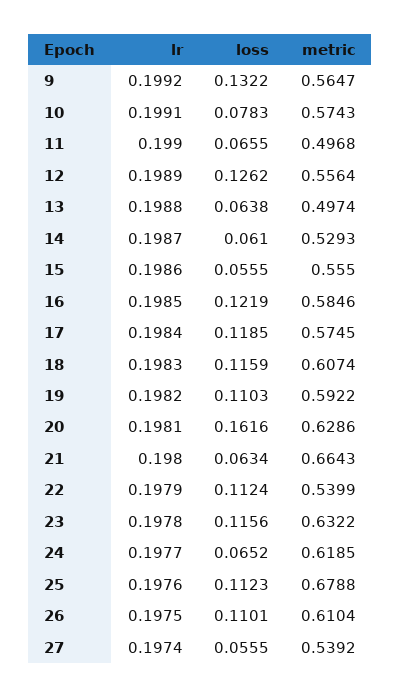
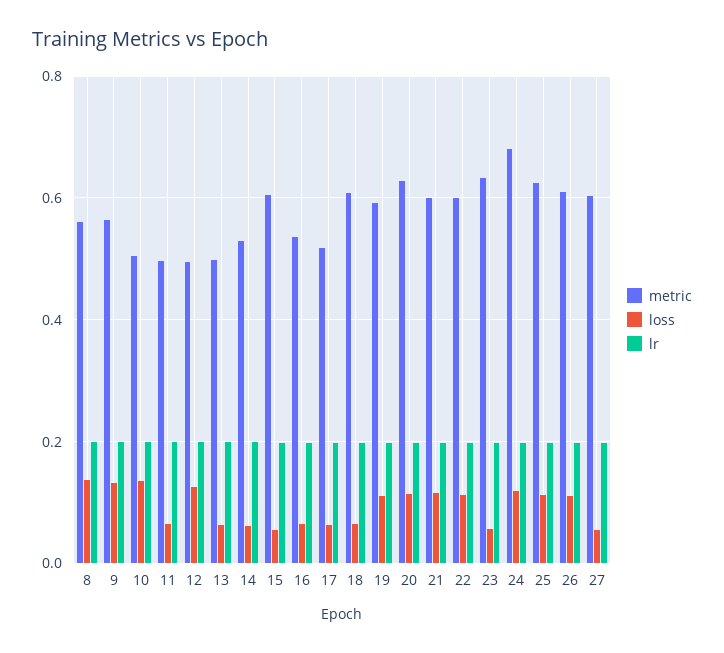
loss, 10: 0.0783 -> 0.14
metric, 10: 0.5743 -> 0.5
metric, 12: 0.5564 -> 0.5
metric, 15: 0.555 -> 0.6
loss, 16: 0.1219 -> 0.06
metric, 16: 0.5846 -> 0.54
loss, 17: 0.1185 -> 0.06
metric, 17: 0.5745 -> 0.52
loss, 18: 0.1159 -> 0.06
loss, 20: 0.1616 -> 0.12
loss, 21: 0.0634 -> 0.12
metric, 21: 0.6643 -> 0.6
metric, 22: 0.5399 -> 0.6
loss, 23: 0.1156 -> 0.06
loss, 24: 0.0652 -> 0.12
metric, 24: 0.6185 -> 0.68
metric, 25: 0.6788 -> 0.62
metric, 27: 0.5392 -> 0.6
metric, 8: none -> 0.56
loss, 8: none -> 0.14
lr, 8: none -> 0.2

